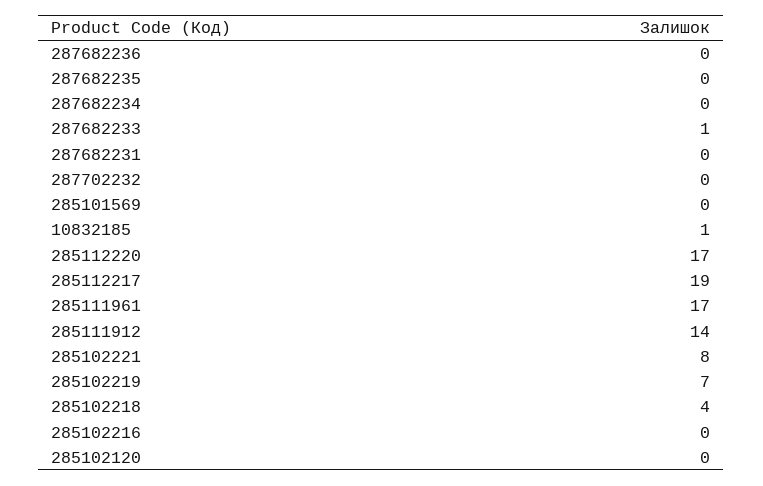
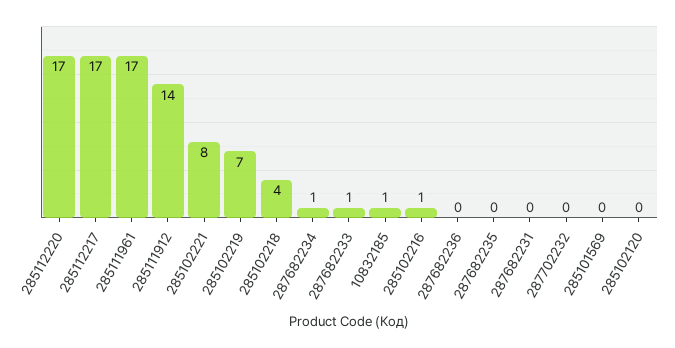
287682234: 0 -> 1
285112217: 19 -> 17
285102216: 0 -> 1

